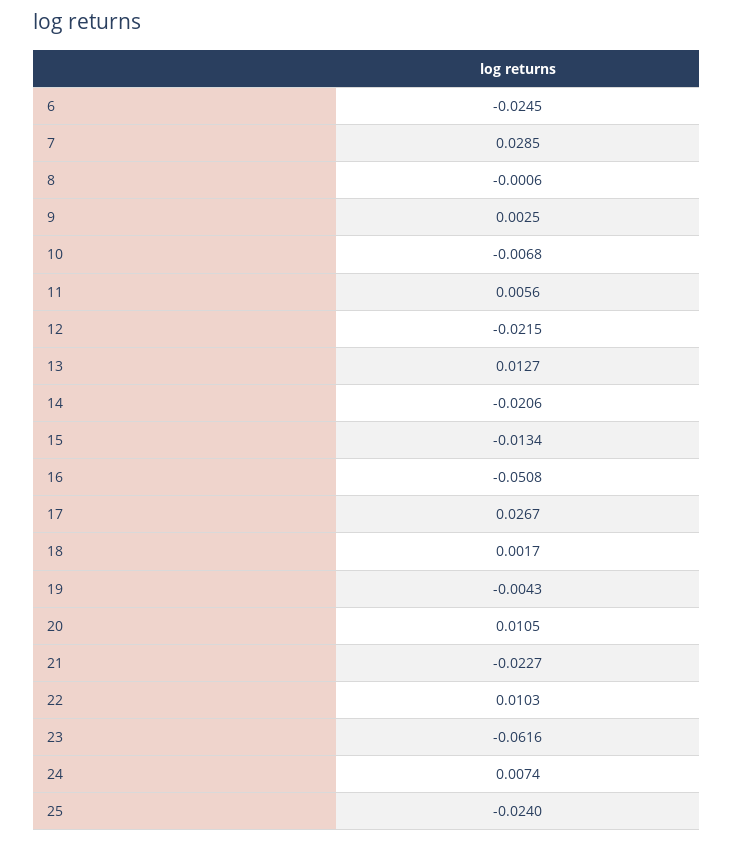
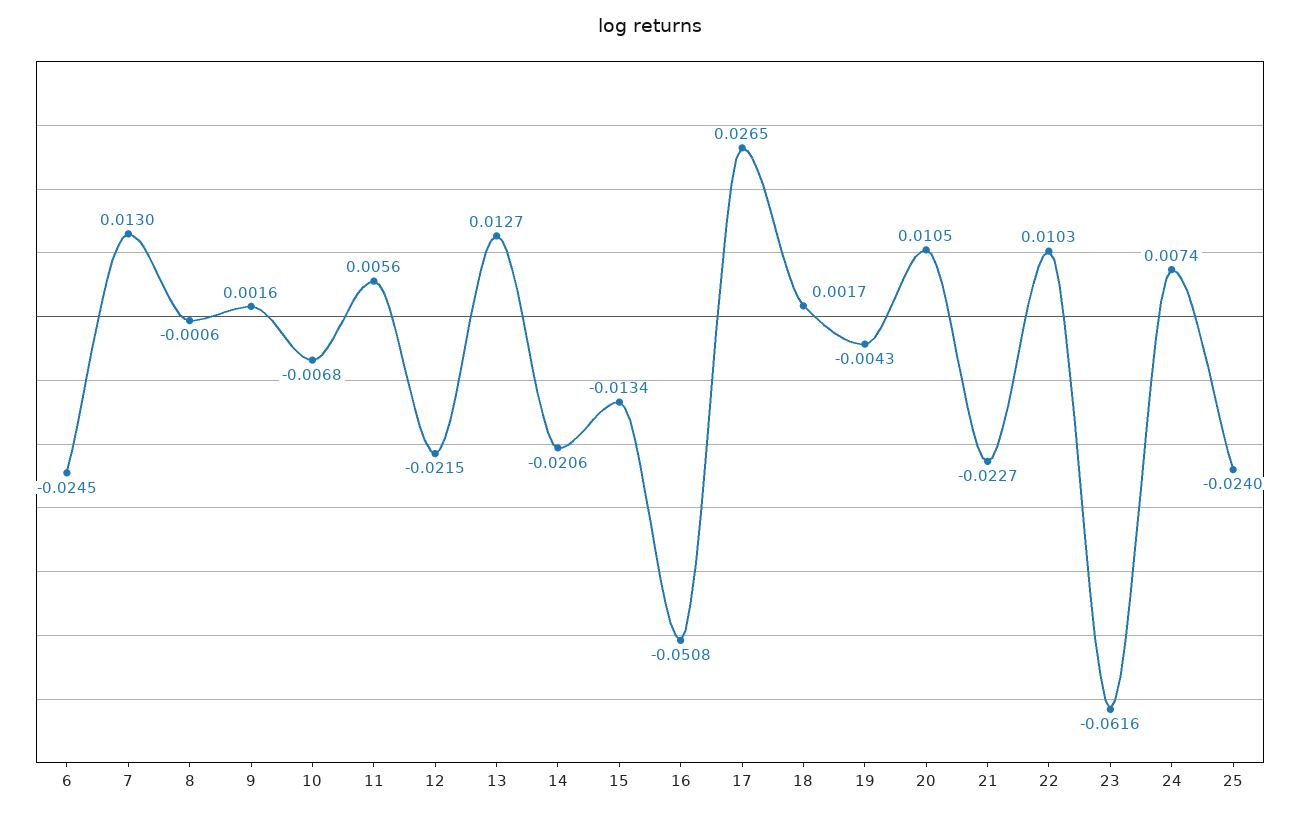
7: 0.0285 -> 0.013
9: 0.0025 -> 0.0016
17: 0.0267 -> 0.0265

